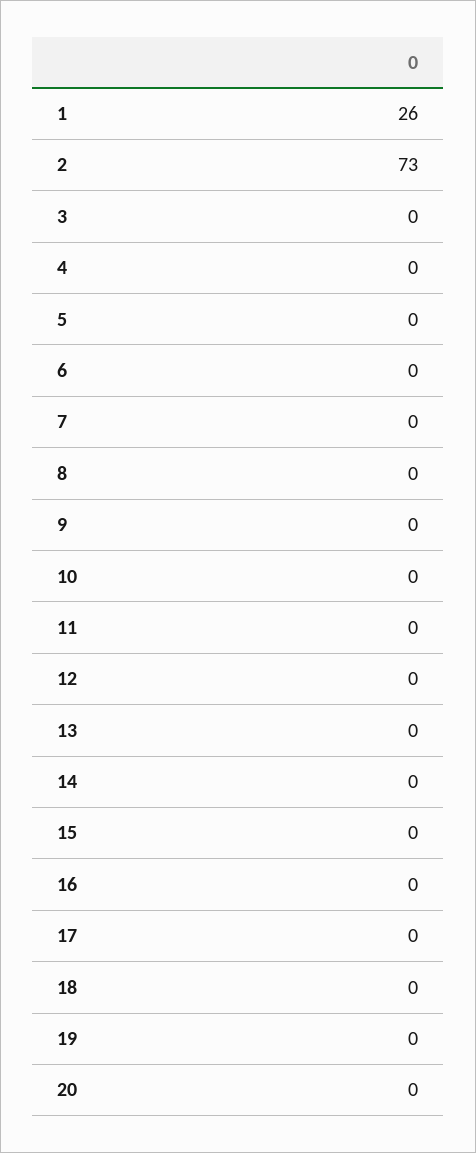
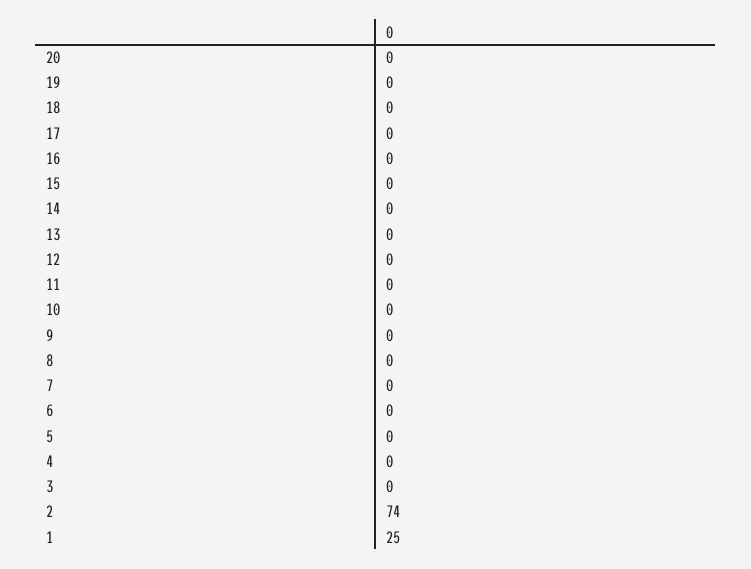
1: 26 -> 25
2: 73 -> 74

